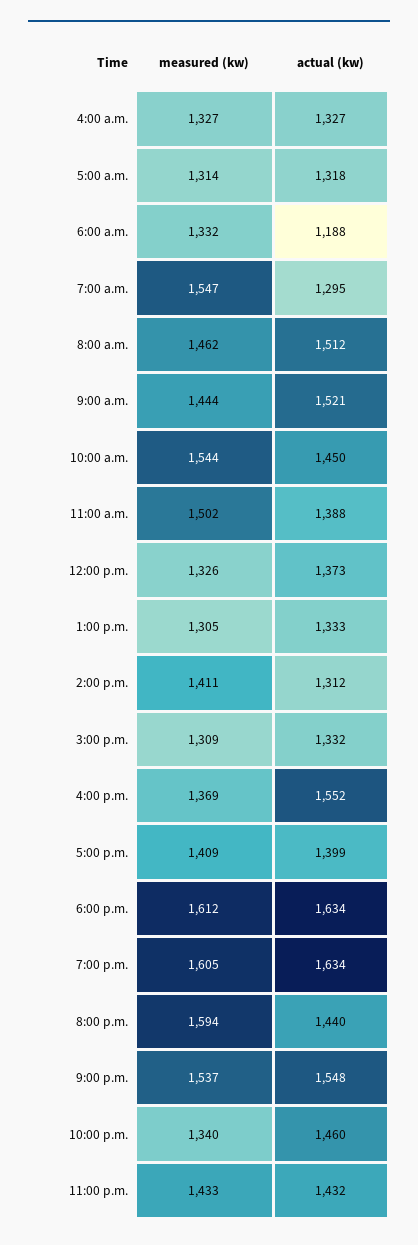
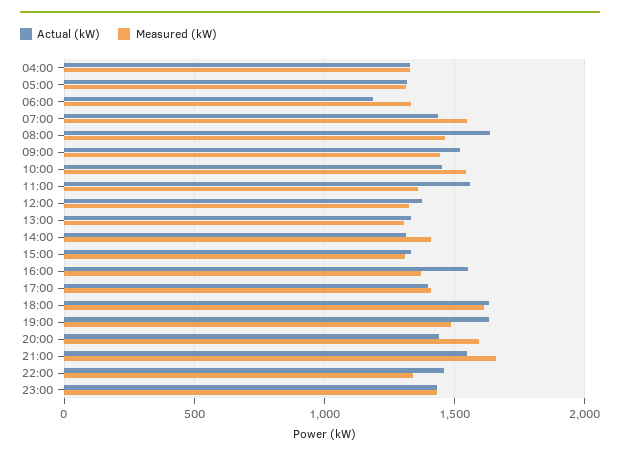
actual (kw), 7:00 a.m.: 1295 -> 1450
actual (kw), 8:00 a.m.: 1512 -> 1650
measured (kw), 11:00 a.m.: 1502 -> 1350
actual (kw), 11:00 a.m.: 1388 -> 1550
measured (kw), 7:00 p.m.: 1605 -> 1500
measured (kw), 9:00 p.m.: 1537 -> 1650

